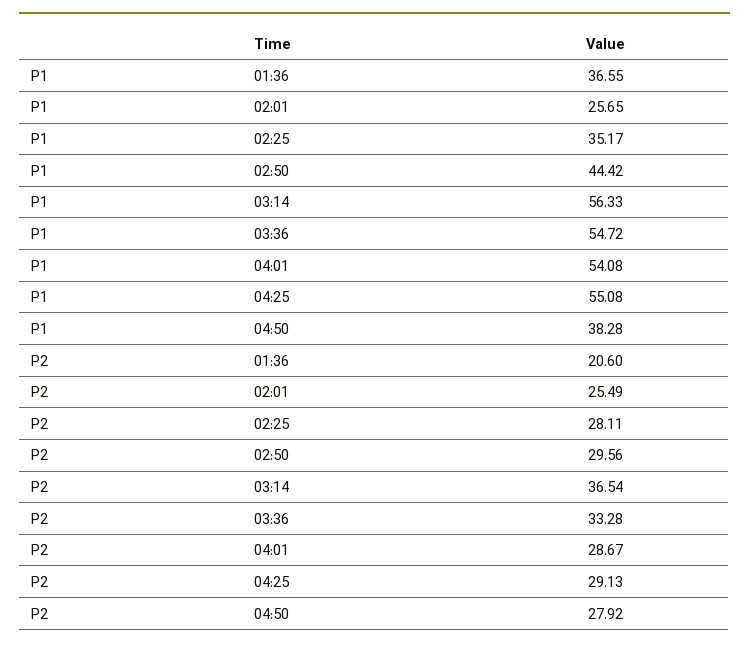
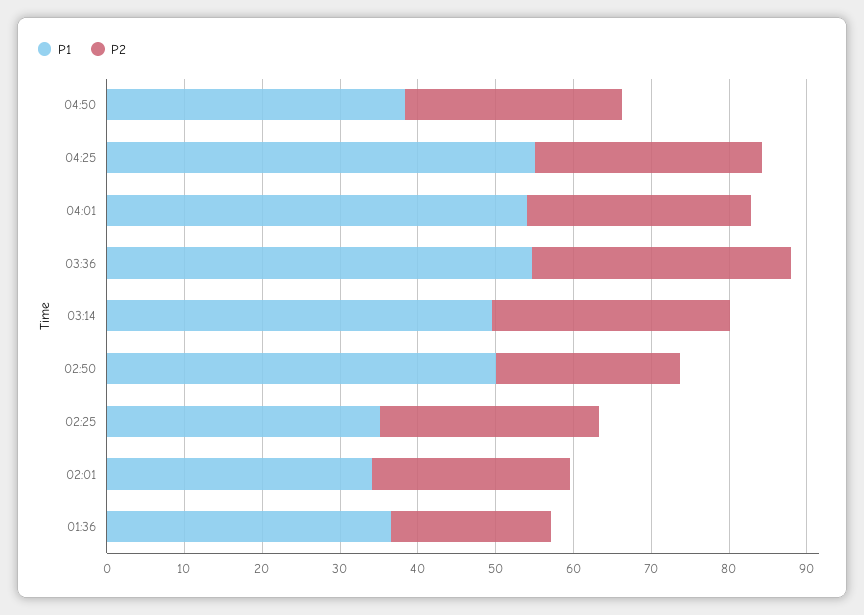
P1, 02:01: 25.65 -> 34
P1, 02:50: 44.42 -> 50
P1, 03:14: 56.33 -> 50
P2, 02:50: 29.56 -> 24
P2, 03:14: 36.54 -> 30

